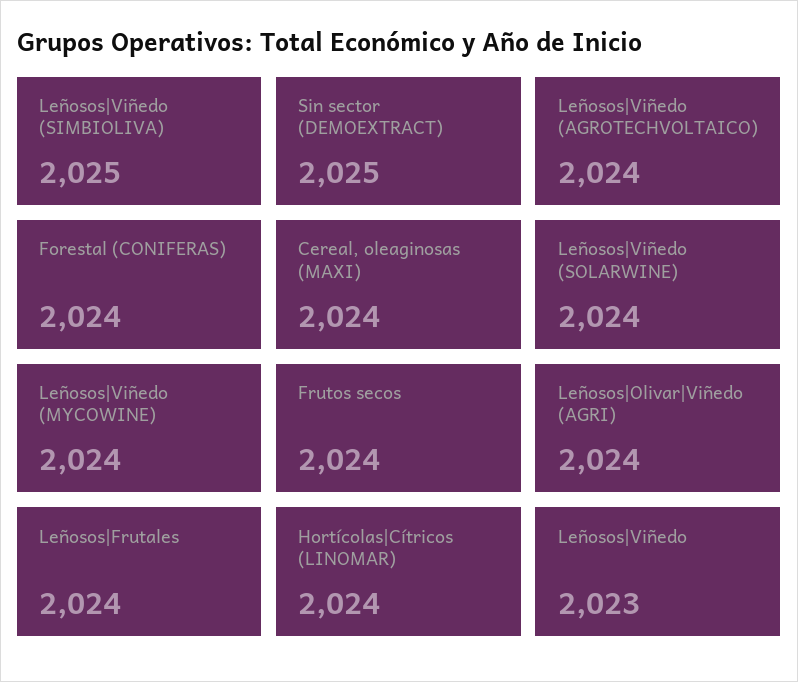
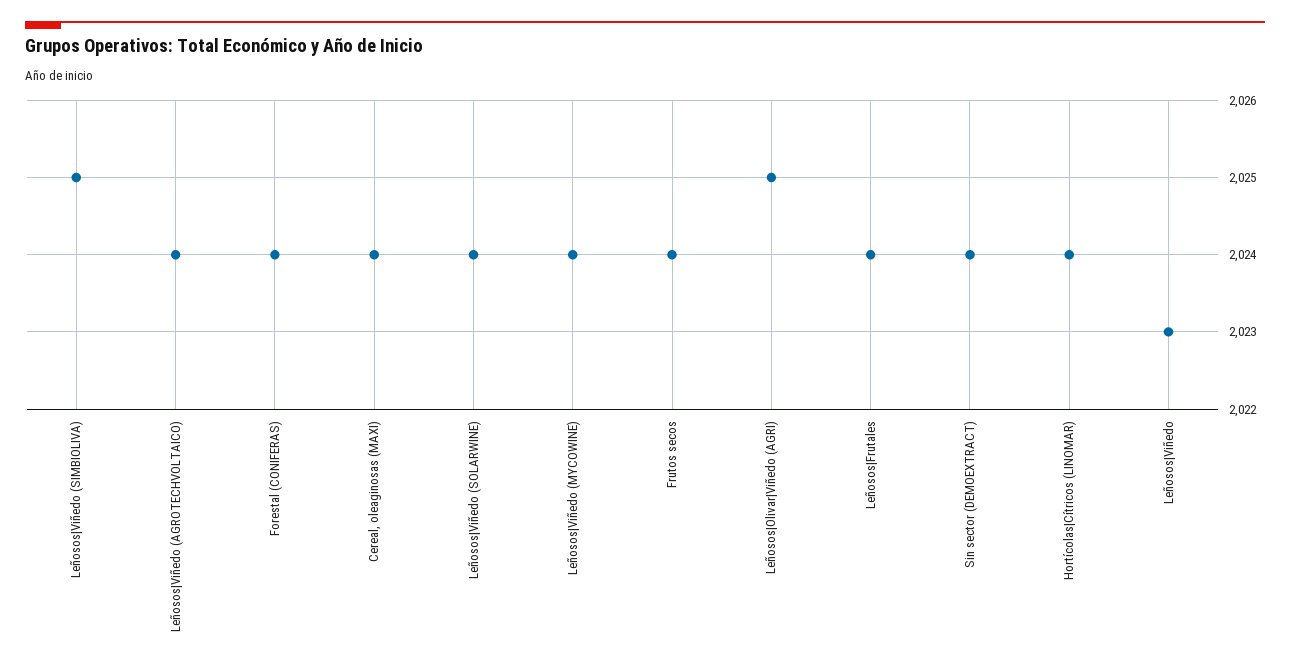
Sin sector (DEMOEXTRACT): 2025 -> 2024
Leñosos|Olivar|Viñedo (AGRI): 2024 -> 2025

